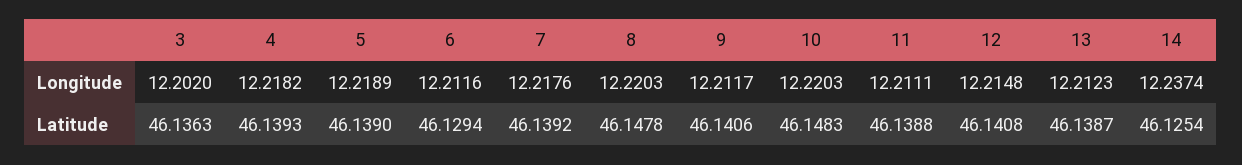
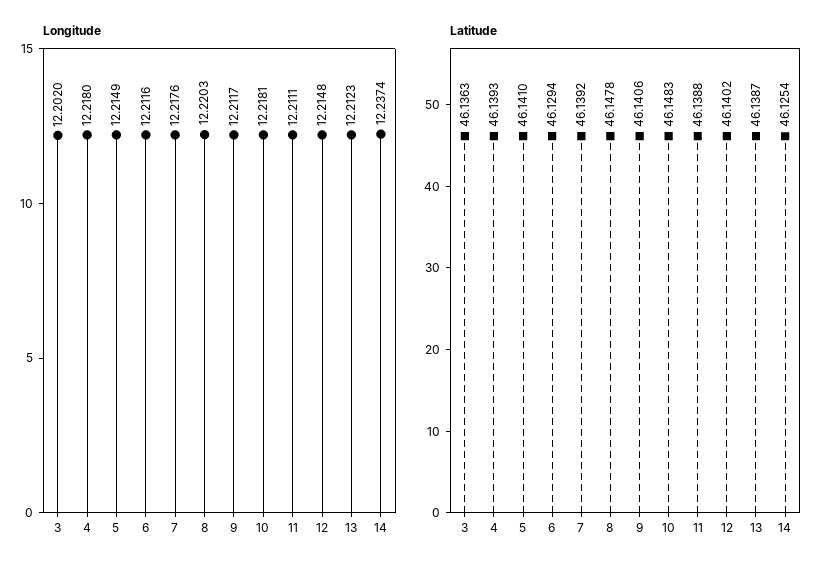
Longitude, 4: 12.2182 -> 12.218
Longitude, 5: 12.2189 -> 12.2149
Longitude, 10: 12.2203 -> 12.2181
Latitude, 5: 46.139 -> 46.141
Latitude, 12: 46.1408 -> 46.1402

